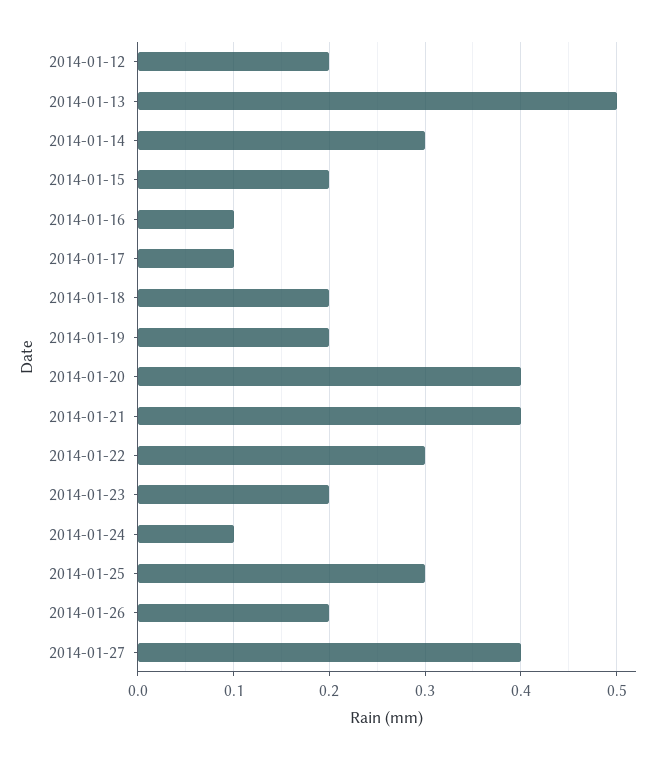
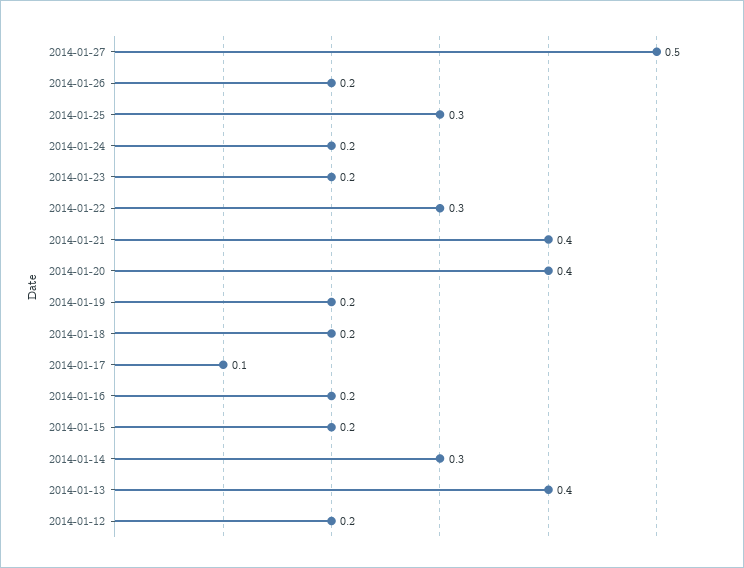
2014-01-13: 0.5 -> 0.4
2014-01-16: 0.1 -> 0.2
2014-01-24: 0.1 -> 0.2
2014-01-27: 0.4 -> 0.5

